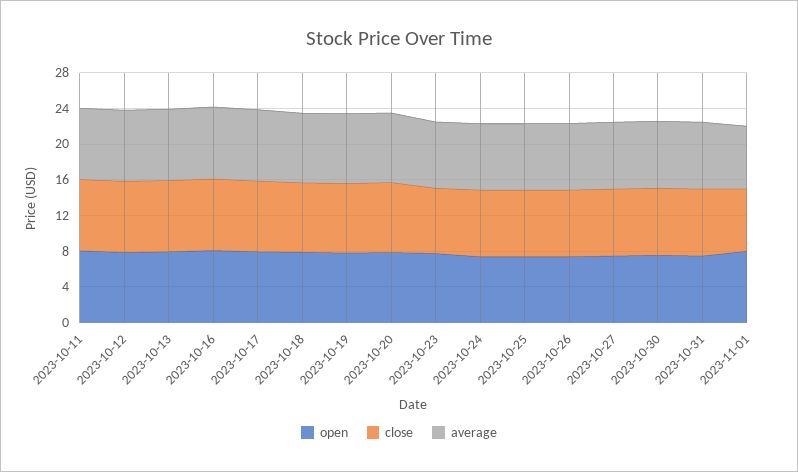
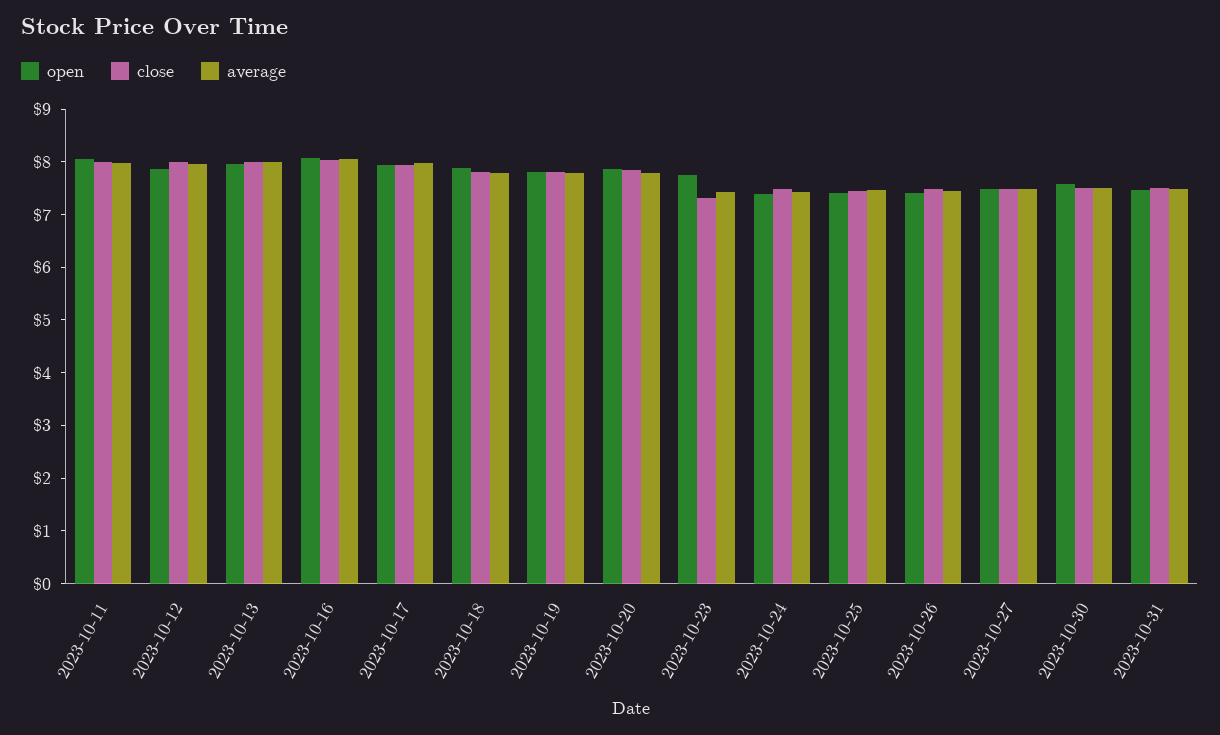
open, 2023-11-01: 8 -> none
close, 2023-11-01: 7 -> none
average, 2023-11-01: 7 -> none

